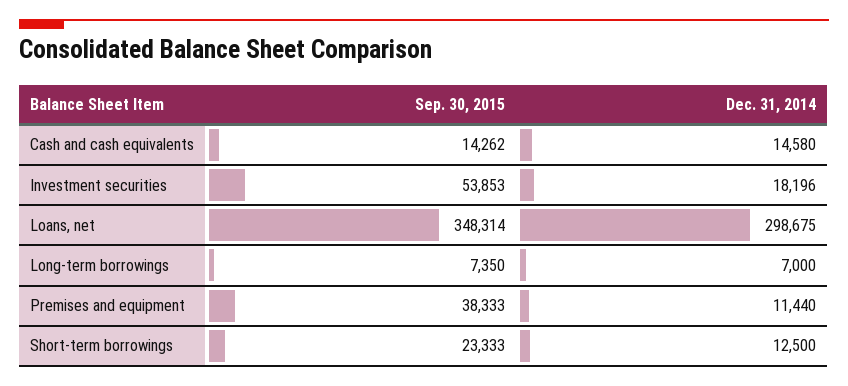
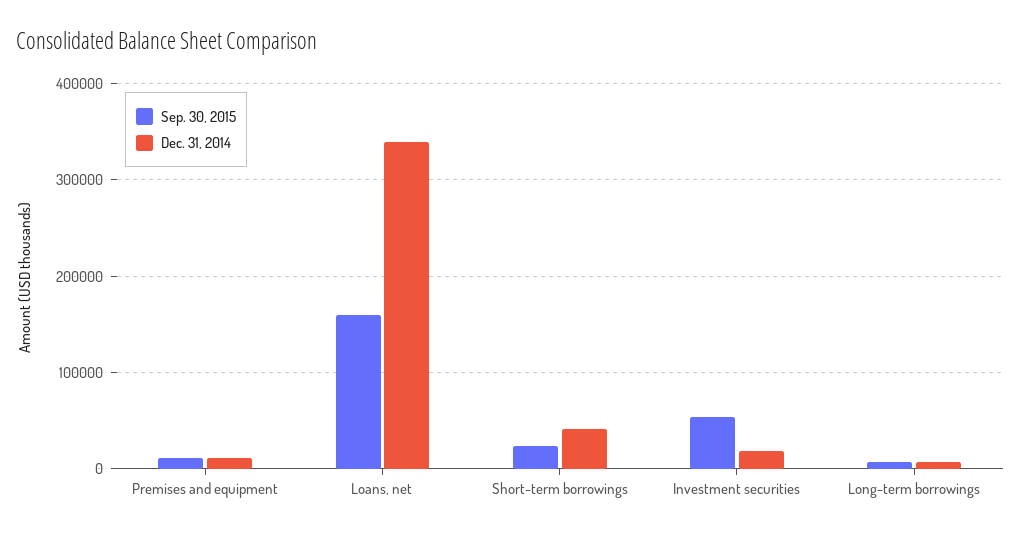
Sep. 30, 2015, Cash and cash equivalents: 14262 -> none
Dec. 31, 2014, Cash and cash equivalents: 14580 -> none
Sep. 30, 2015, Loans, net: 348314 -> 160000
Dec. 31, 2014, Loans, net: 298675 -> 340000
Sep. 30, 2015, Premises and equipment: 38333 -> 10000
Dec. 31, 2014, Short-term borrowings: 12500 -> 40000

